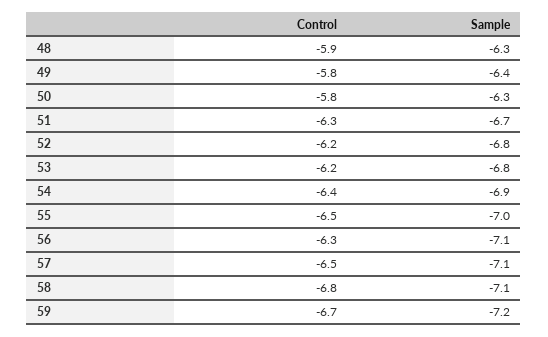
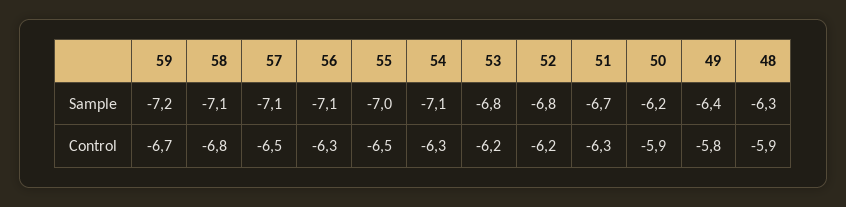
Control, 50: -5.8 -> -5.9
Sample, 50: -6.3 -> -6.2
Control, 54: -6.4 -> -6.3
Sample, 54: -6.9 -> -7.1

